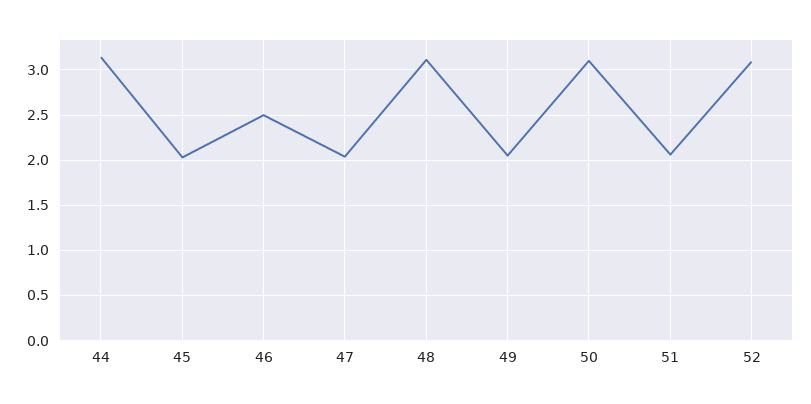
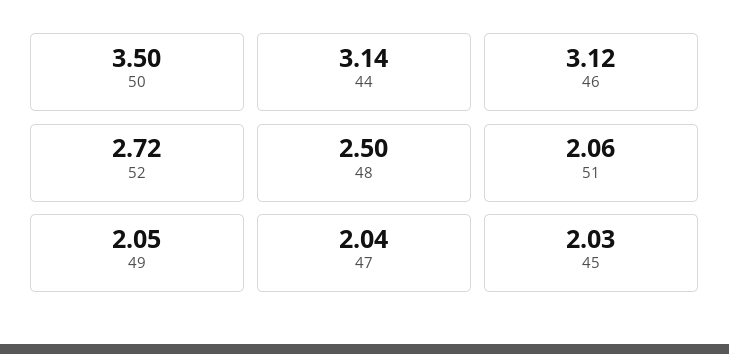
46: 2.5 -> 3.12
48: 3.1 -> 2.5
50: 3.1 -> 3.5
52: 3.1 -> 2.72

